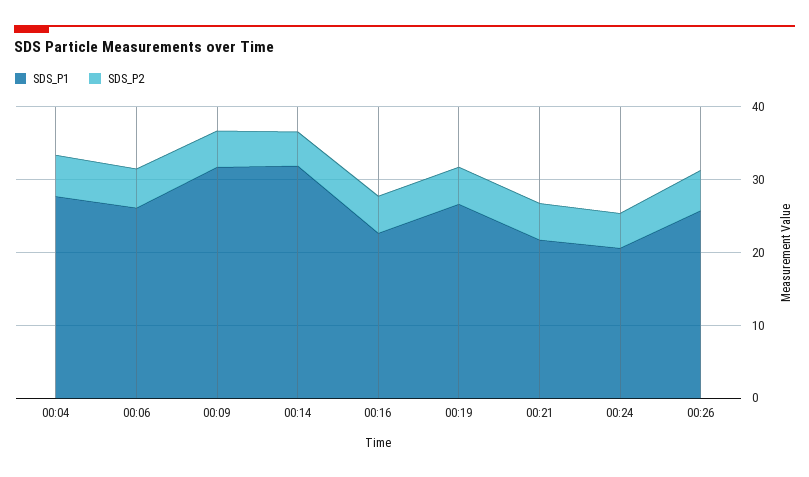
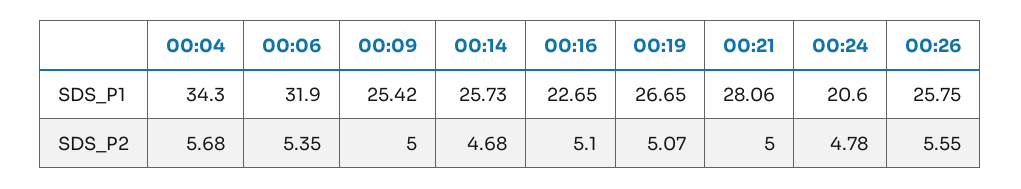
SDS_P1, 00:04: 28 -> 34.3
SDS_P1, 00:06: 26 -> 31.9
SDS_P1, 00:09: 32 -> 25.42
SDS_P1, 00:14: 32 -> 25.73
SDS_P1, 00:21: 22 -> 28.06

